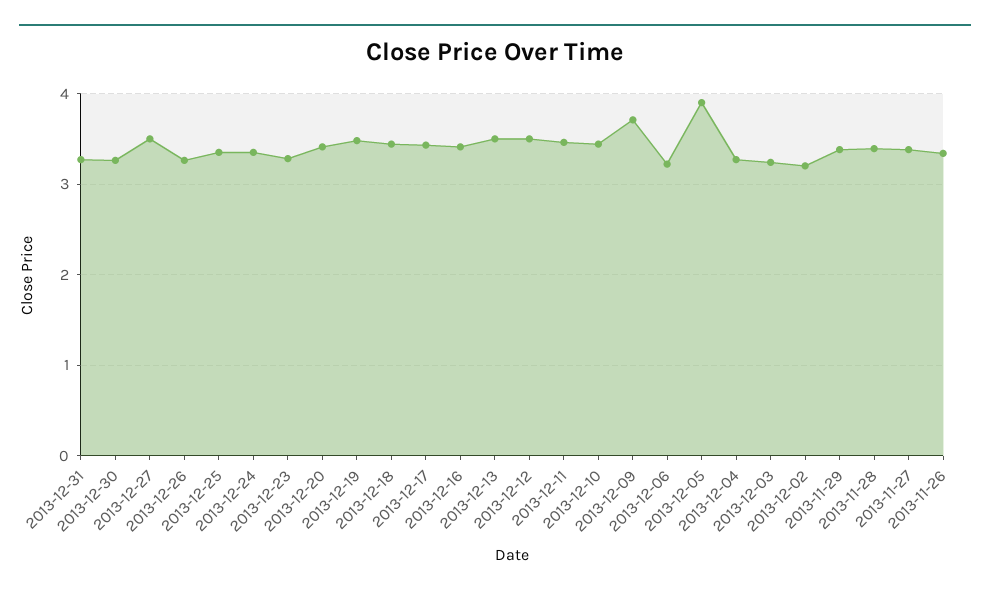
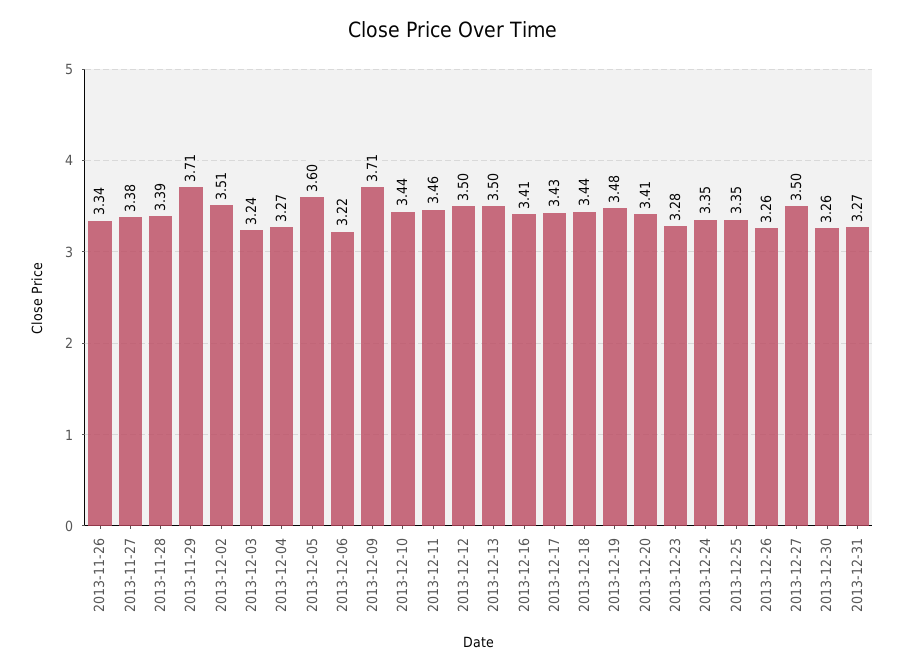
2013-12-05: 3.9 -> 3.6
2013-12-02: 3.2 -> 3.51
2013-11-29: 3.4 -> 3.71

